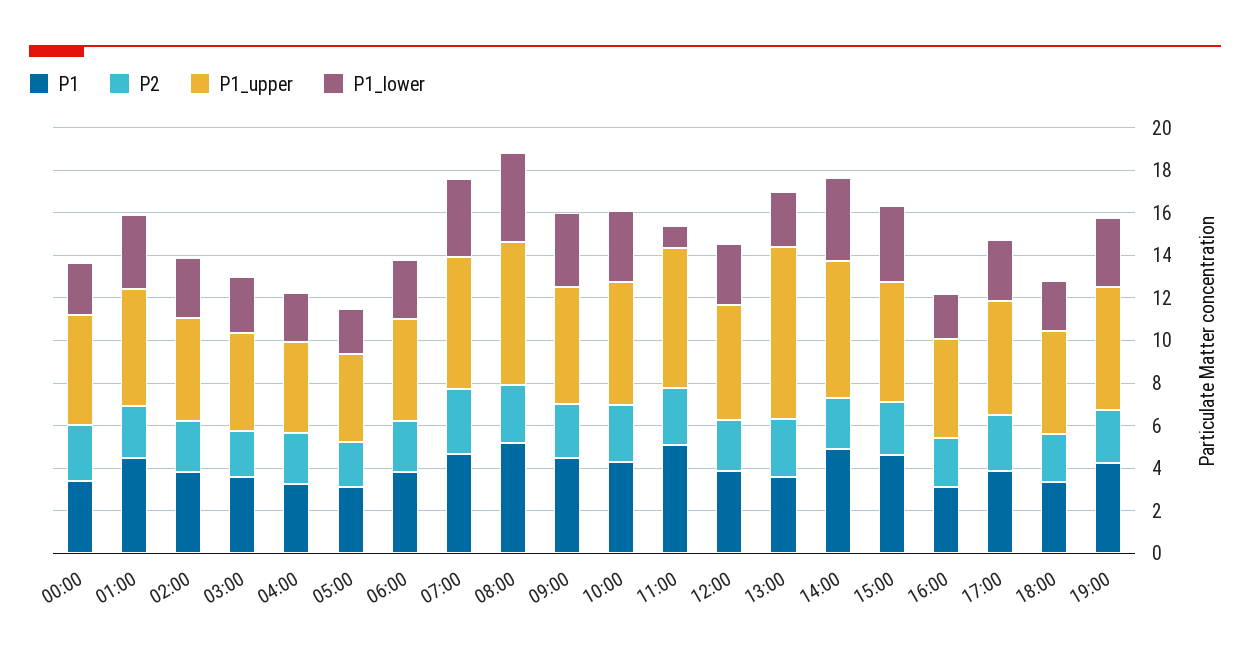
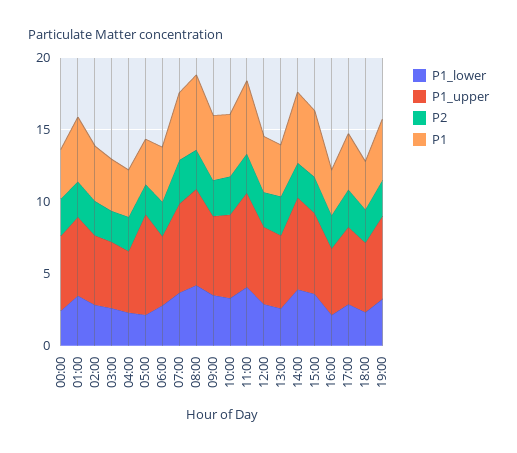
P1_upper, 05:00: 4 -> 7
P1_lower, 11:00: 1 -> 4
P1_upper, 13:00: 8 -> 5

